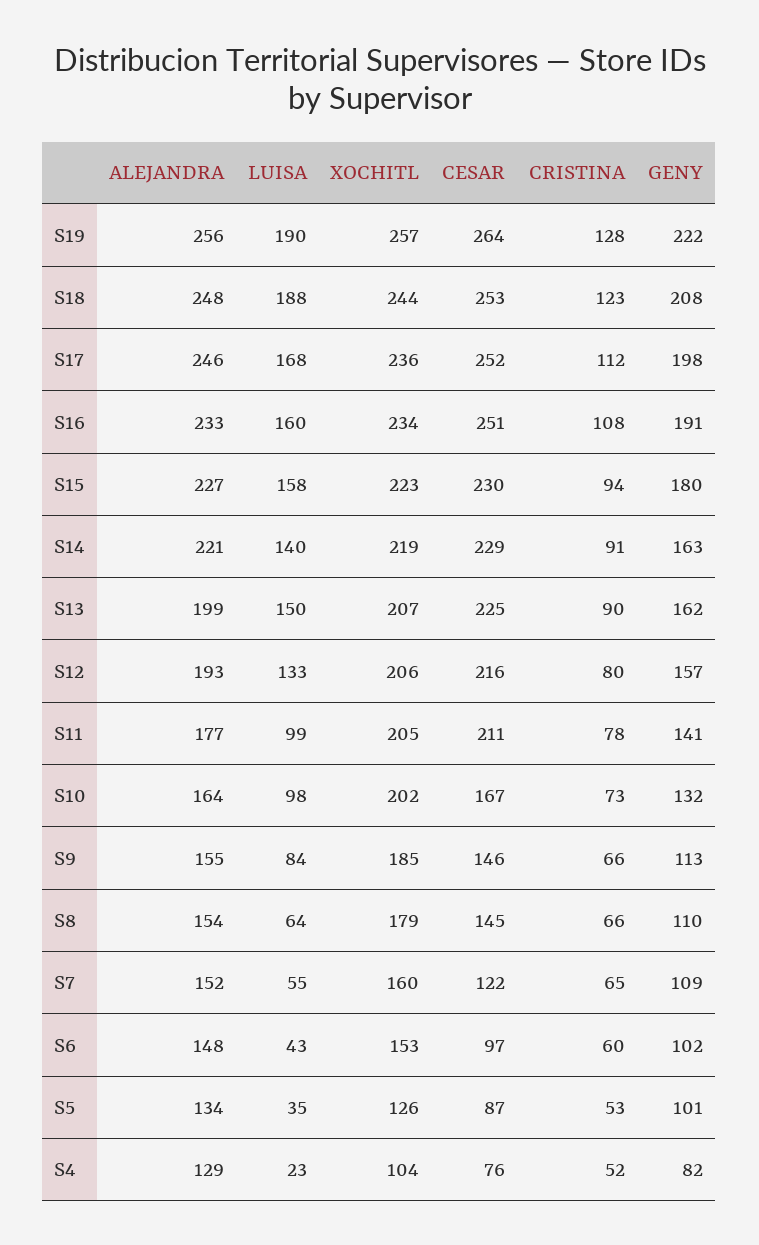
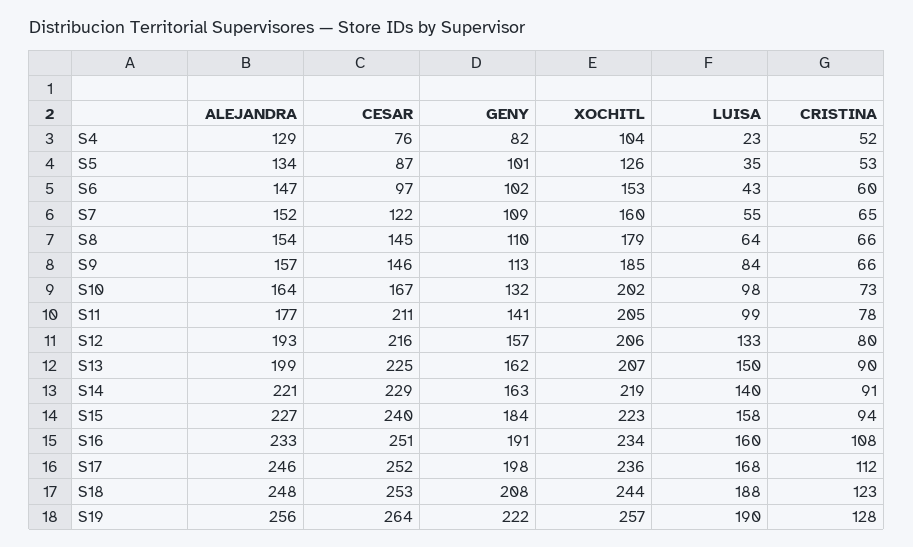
CESAR, S15: 230 -> 240
GENY, S15: 180 -> 184
ALEJANDRA, S9: 155 -> 157
ALEJANDRA, S6: 148 -> 147

